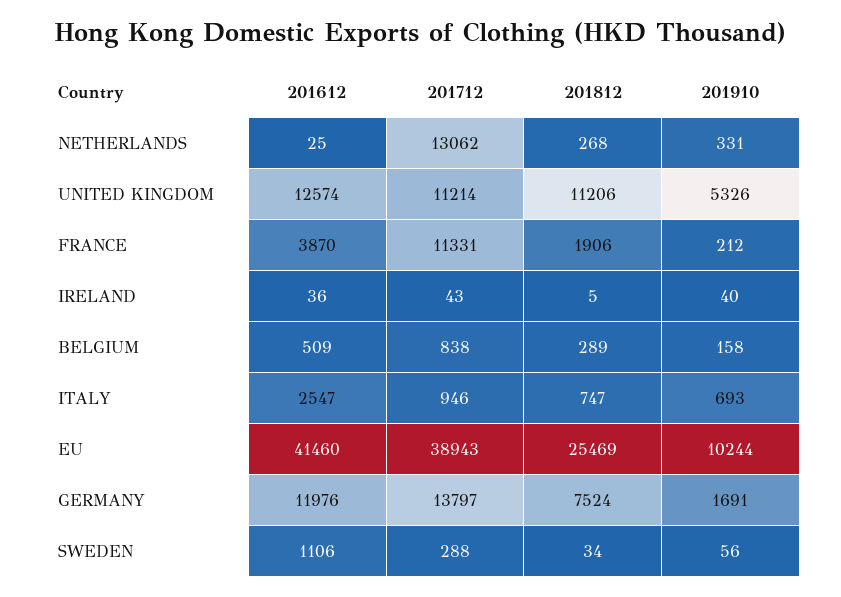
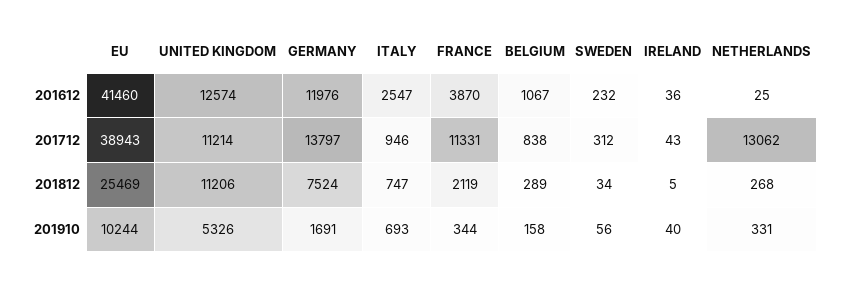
201812, FRANCE: 1906 -> 2119
201910, FRANCE: 212 -> 344
201612, BELGIUM: 509 -> 1067
201612, SWEDEN: 1106 -> 232
201712, SWEDEN: 288 -> 312

